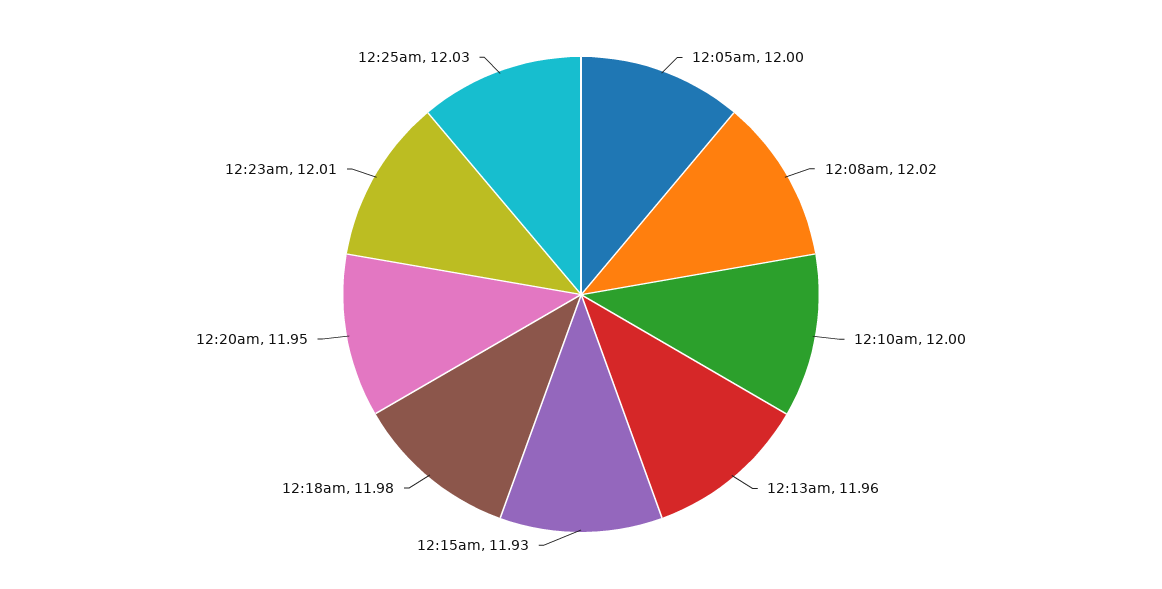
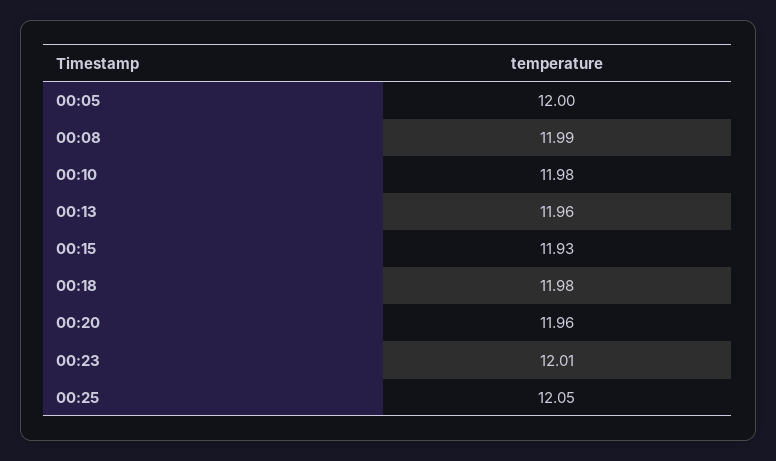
12:08am: 12.02 -> 11.99
12:10am: 12 -> 11.98
12:20am: 11.95 -> 11.96
12:25am: 12.03 -> 12.05

